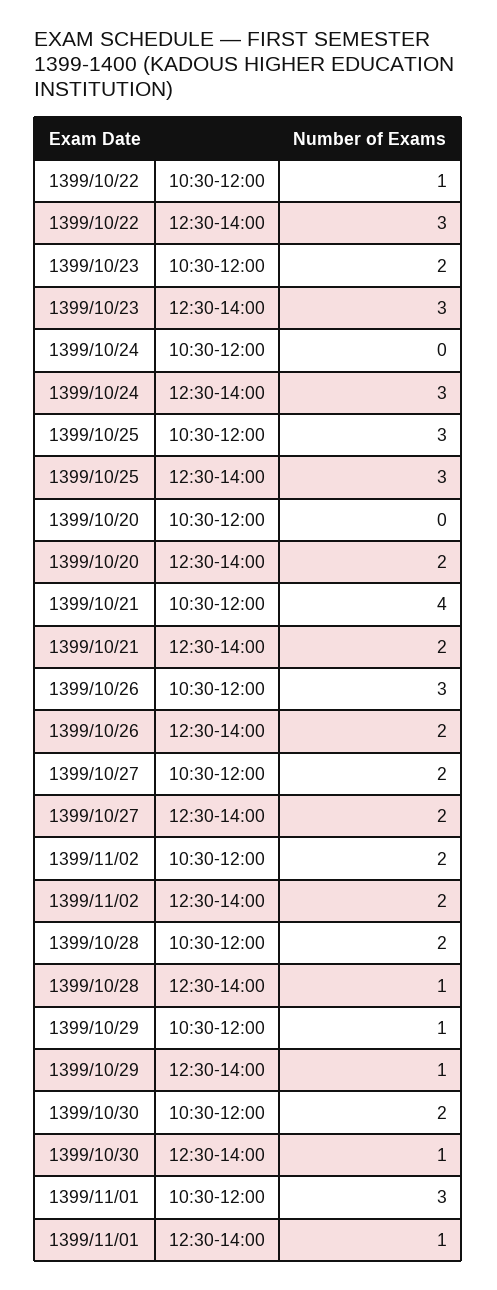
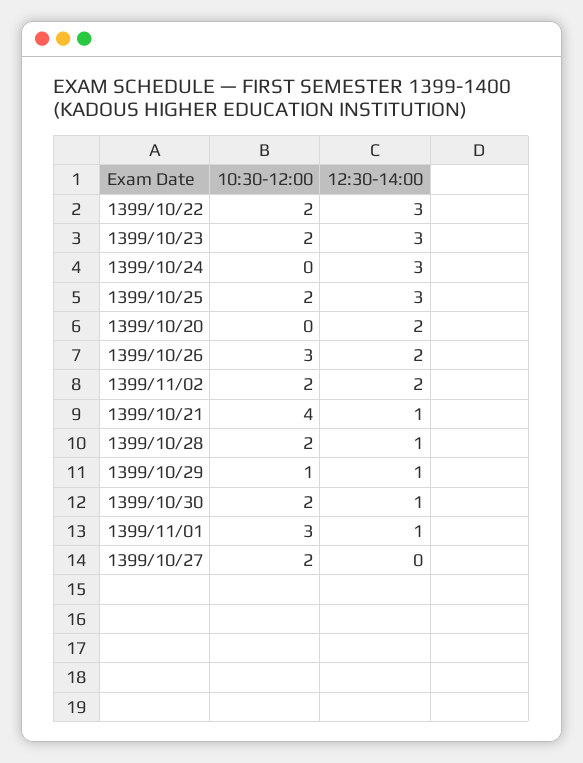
1399/10/22, 10:30-12:00: 1 -> 2
1399/10/25, 10:30-12:00: 3 -> 2
1399/10/21, 12:30-14:00: 2 -> 1
1399/10/27, 12:30-14:00: 2 -> 0

